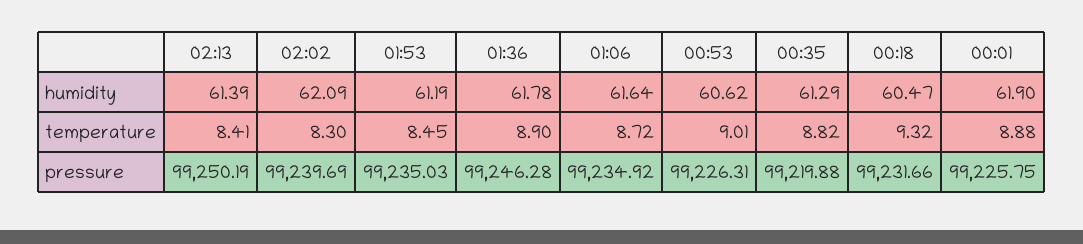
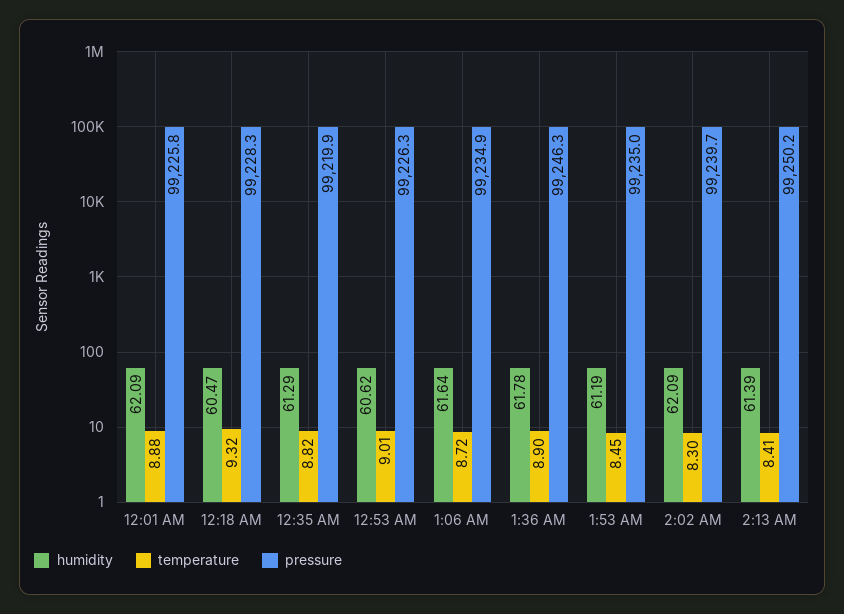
humidity, 00:01: 61.9 -> 62.09
pressure, 00:18: 99231.66 -> 99228.3

